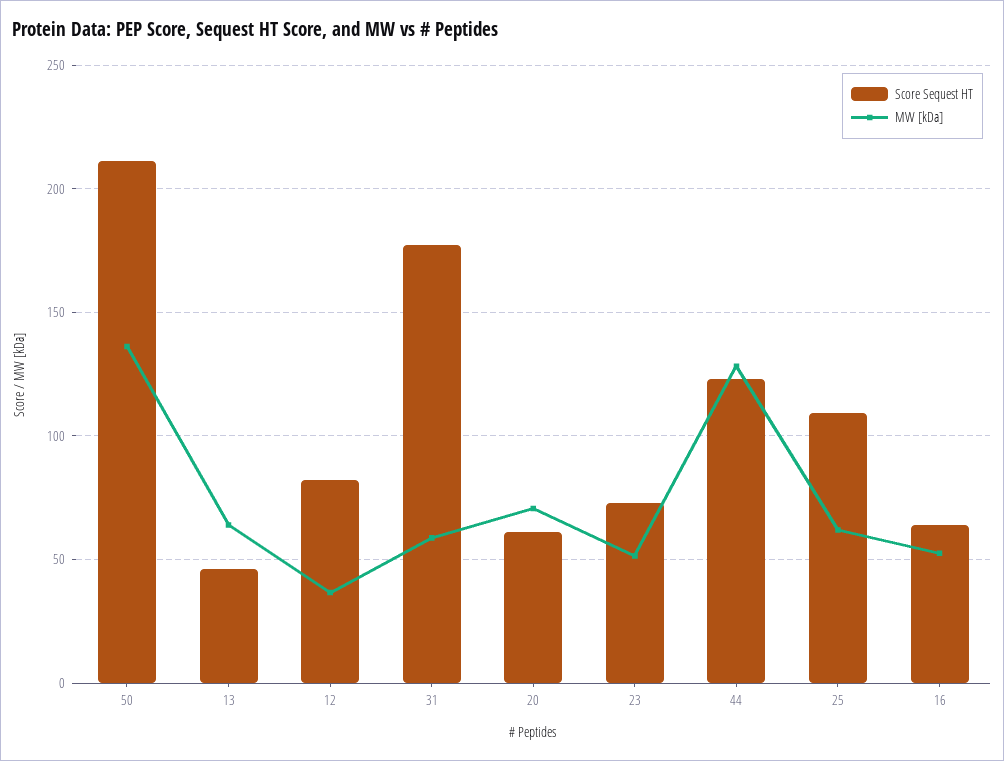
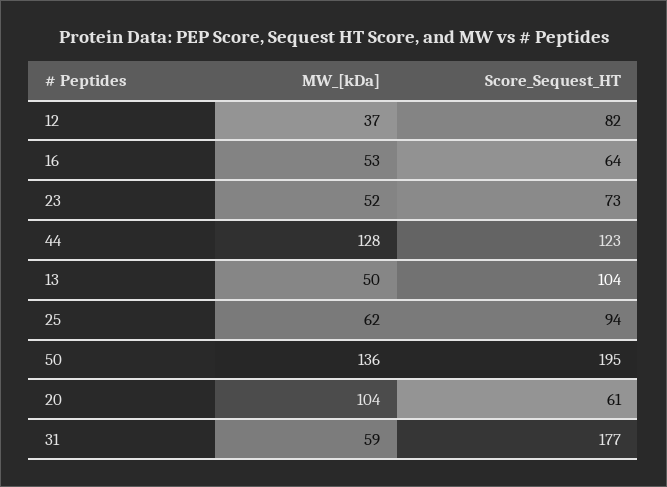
Score Sequest HT, 50: 210 -> 195
Score Sequest HT, 13: 45 -> 104
MW [kDa], 13: 65 -> 50
MW [kDa], 20: 70 -> 104
Score Sequest HT, 25: 110 -> 94

